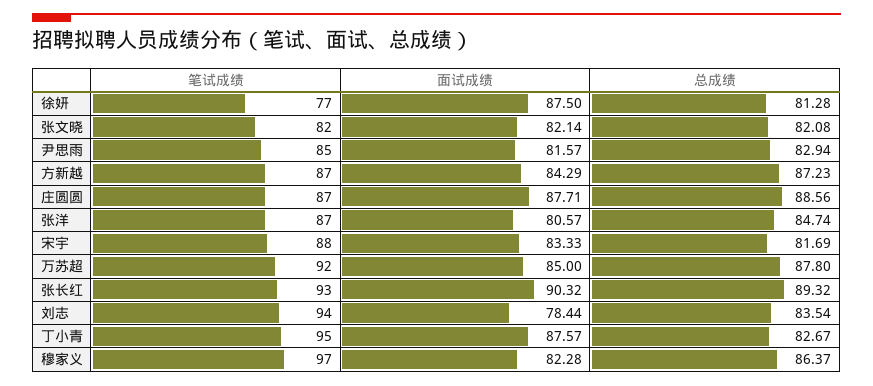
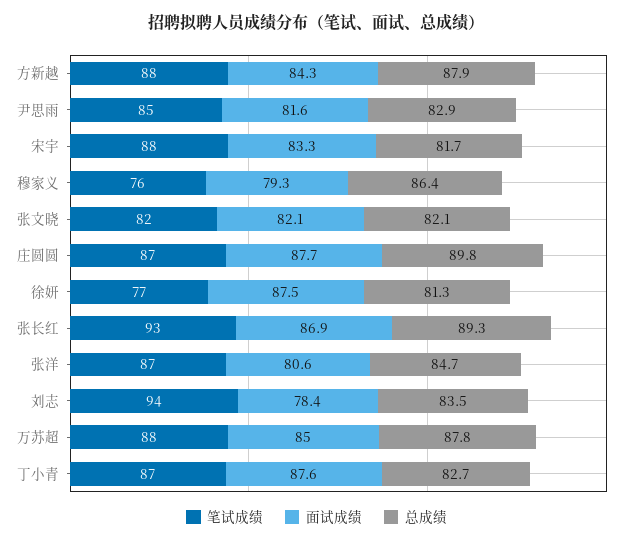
笔试成绩, 方新越: 87 -> 88
总成绩, 方新越: 87.23 -> 87.9
总成绩, 庄圆圆: 88.56 -> 89.8
笔试成绩, 万苏超: 92 -> 88
面试成绩, 张长红: 90.32 -> 86.9
笔试成绩, 丁小青: 95 -> 87
笔试成绩, 穆家义: 97 -> 76
面试成绩, 穆家义: 82.28 -> 79.3

